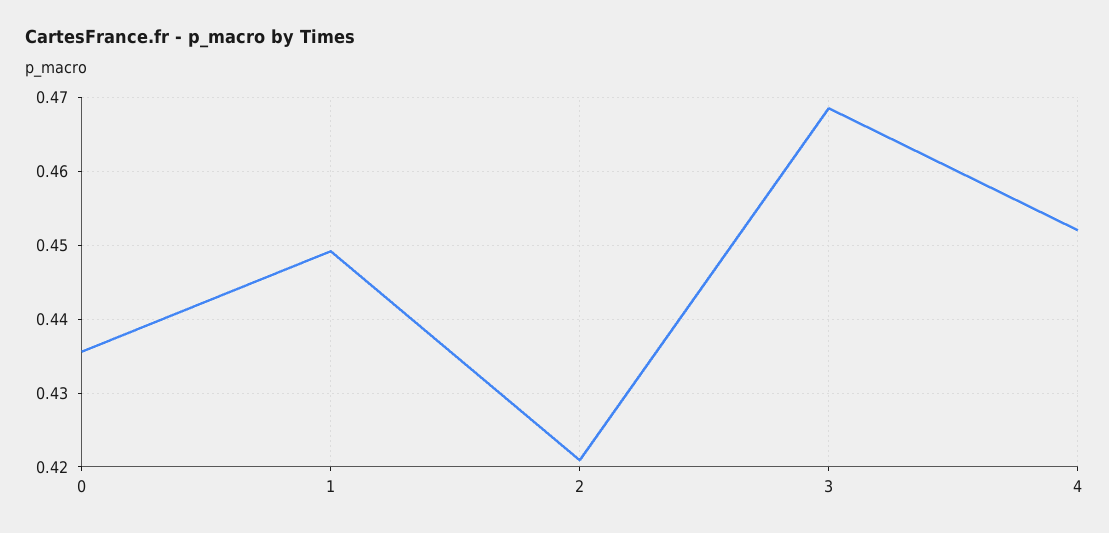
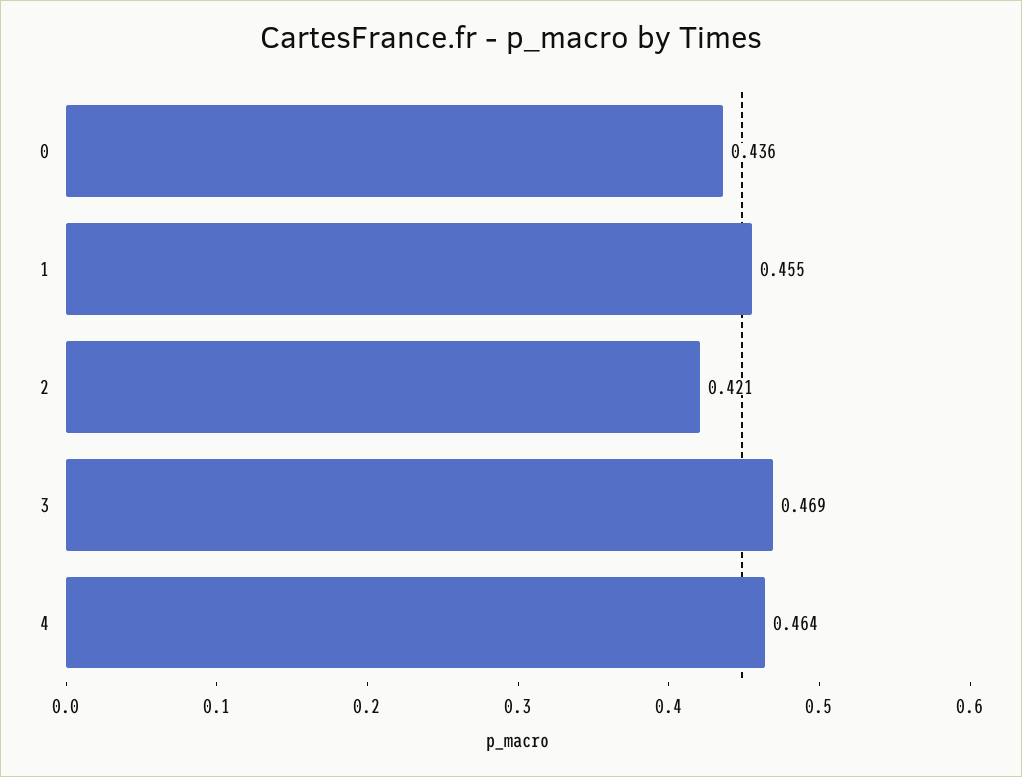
1: 0.449 -> 0.455
4: 0.452 -> 0.464

